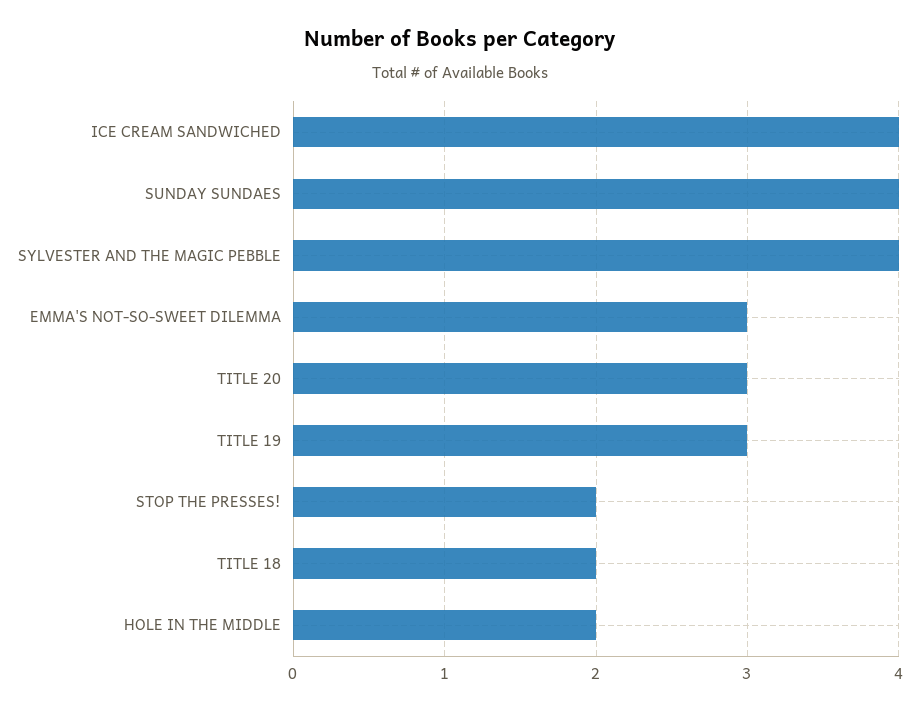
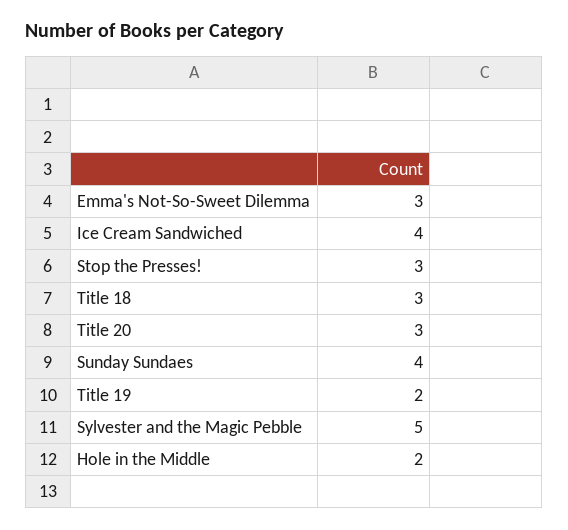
SYLVESTER AND THE MAGIC PEBBLE: 4 -> 5
TITLE 19: 3 -> 2
STOP THE PRESSES!: 2 -> 3
TITLE 18: 2 -> 3

